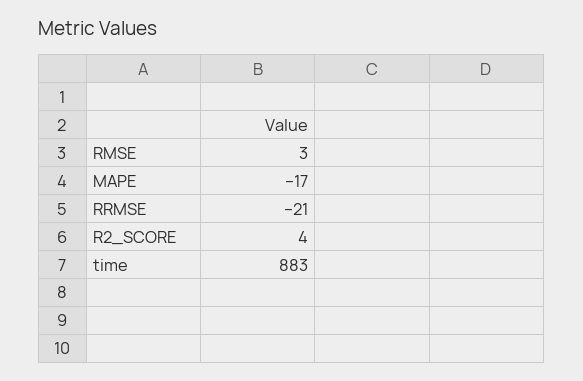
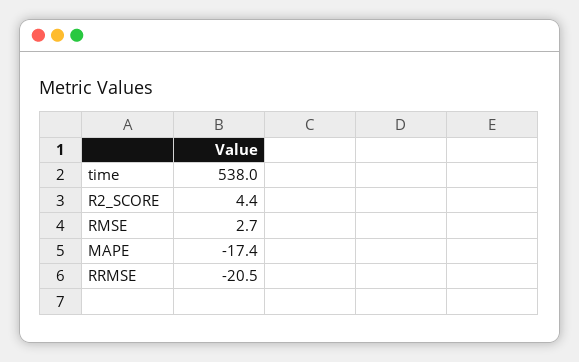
time: 883 -> 538

